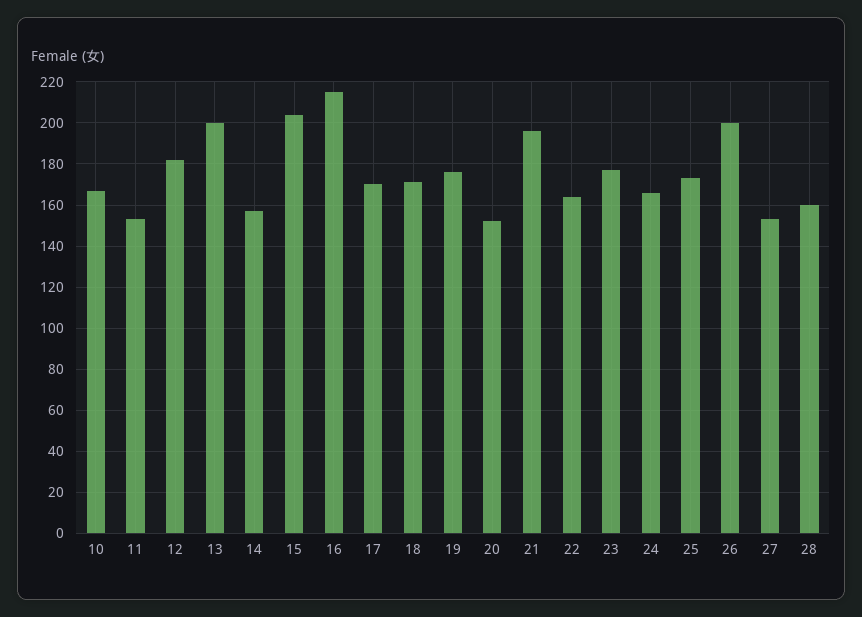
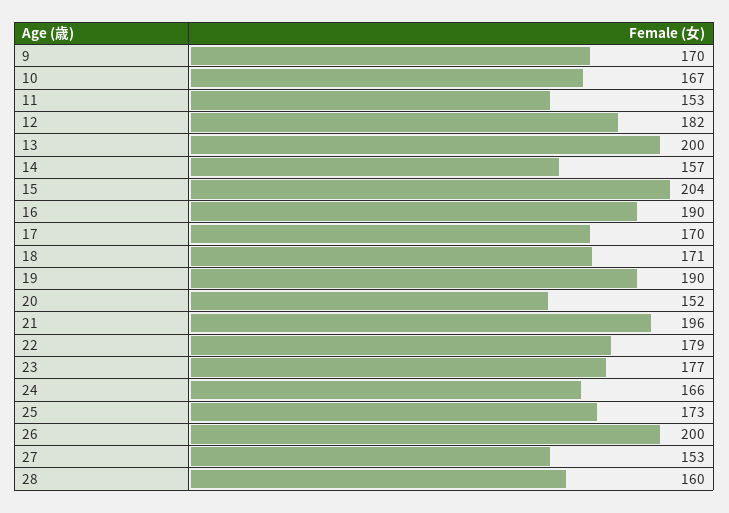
16: 215 -> 190
19: 175 -> 190
22: 165 -> 179
9: none -> 170

